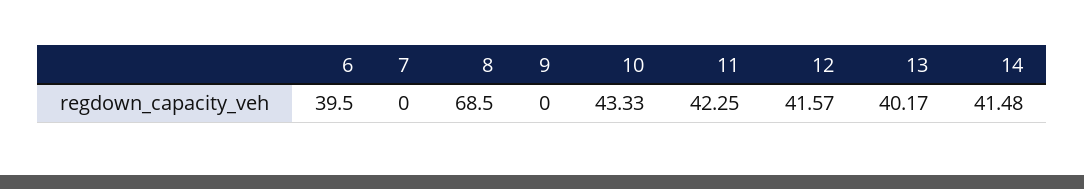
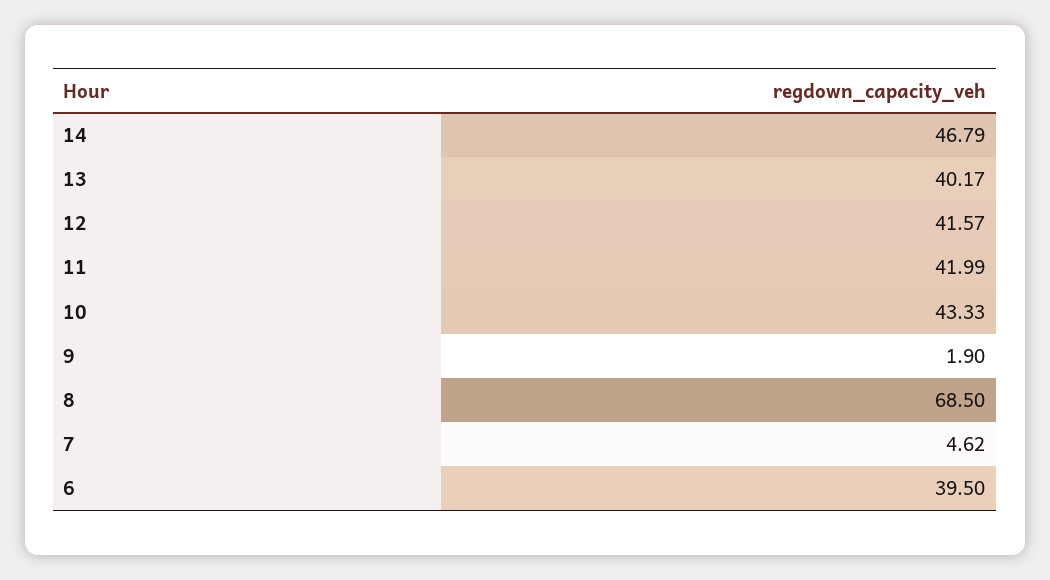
7: 0 -> 4.62
9: 0 -> 1.9
11: 42.25 -> 41.99
14: 41.48 -> 46.79

